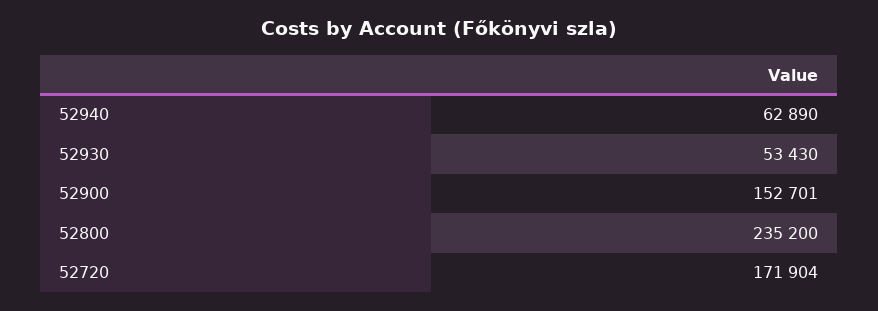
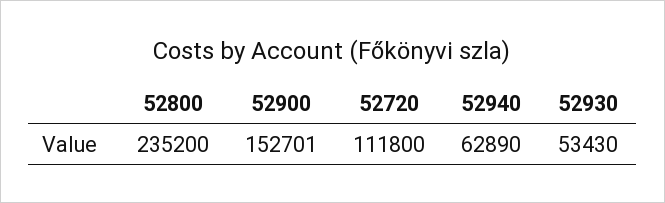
52720: 171904 -> 111800

